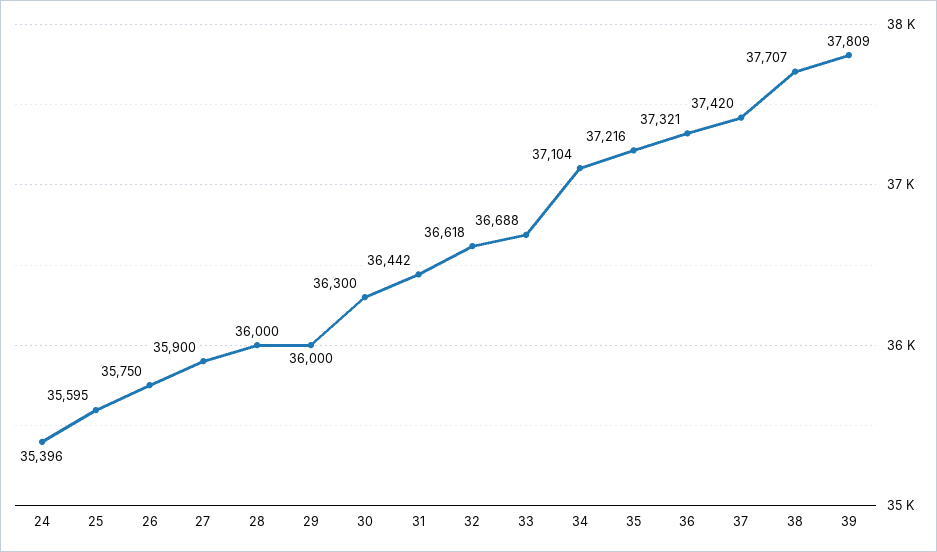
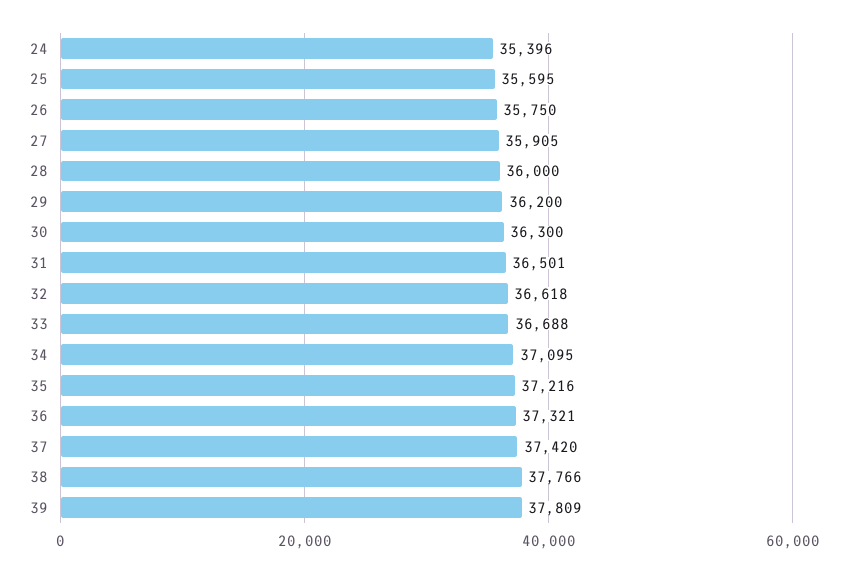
27: 35900 -> 35905
29: 36000 -> 36200
31: 36442 -> 36501
34: 37104 -> 37095
38: 37707 -> 37766

